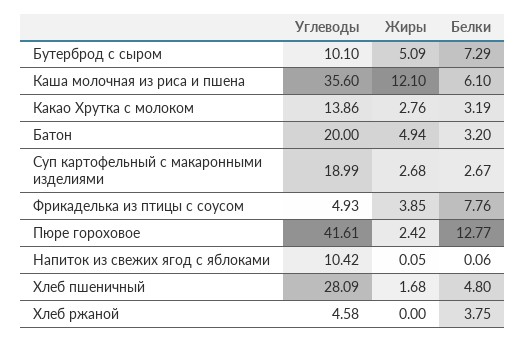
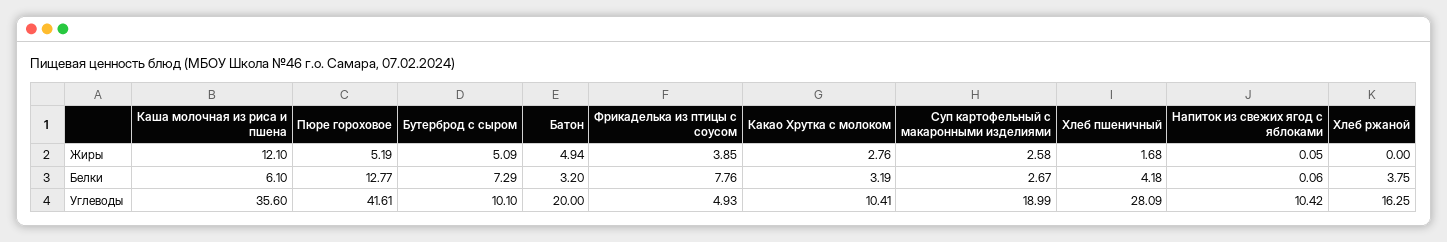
Углеводы, Какао Хрутка с молоком: 13.86 -> 10.41
Жиры, Суп картофельный с макаронными изделиями: 2.68 -> 2.58
Жиры, Пюре гороховое: 2.42 -> 5.19
Белки, Хлеб пшеничный: 4.8 -> 4.18
Углеводы, Хлеб ржаной: 4.58 -> 16.25

